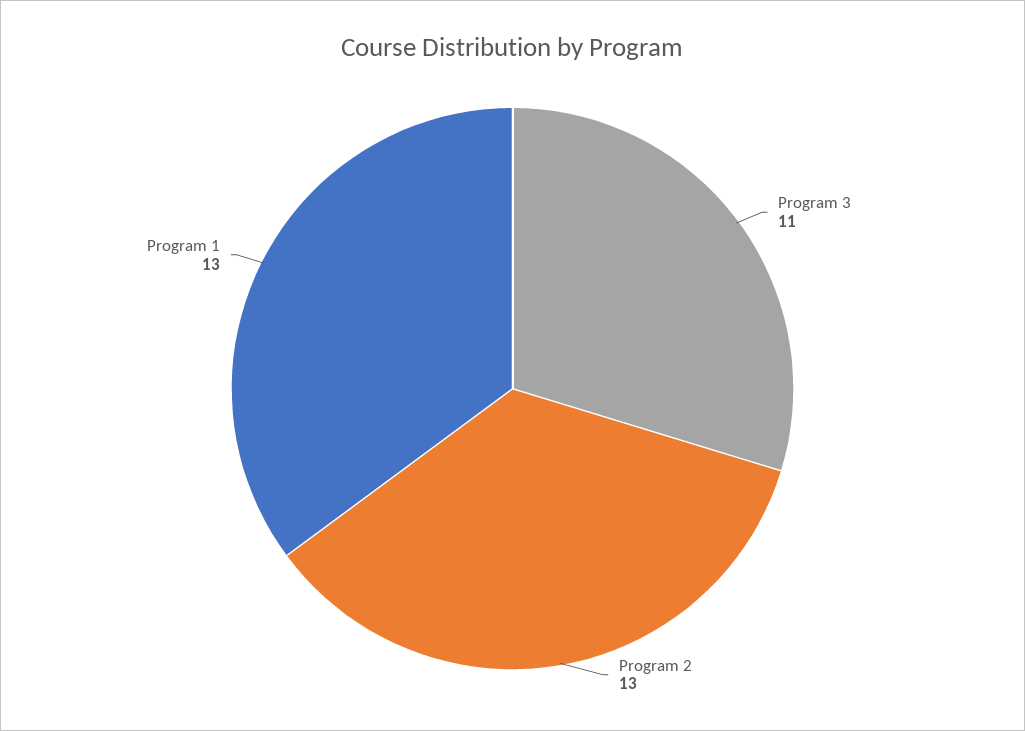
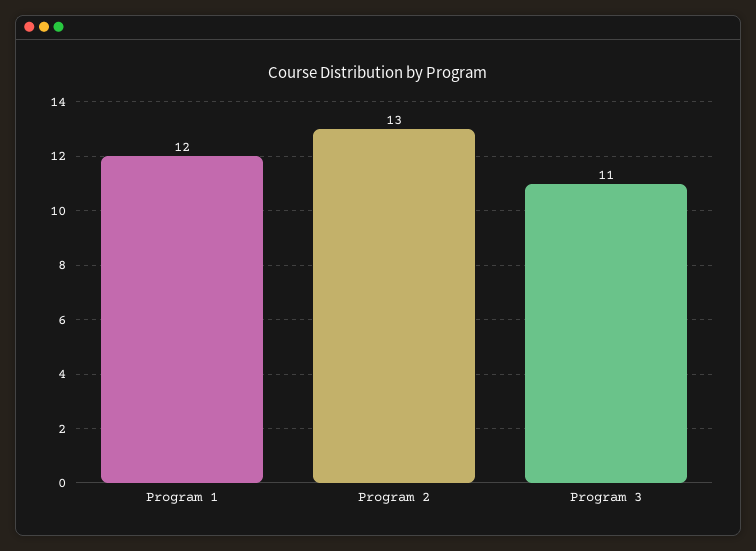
Program 1: 13 -> 12

